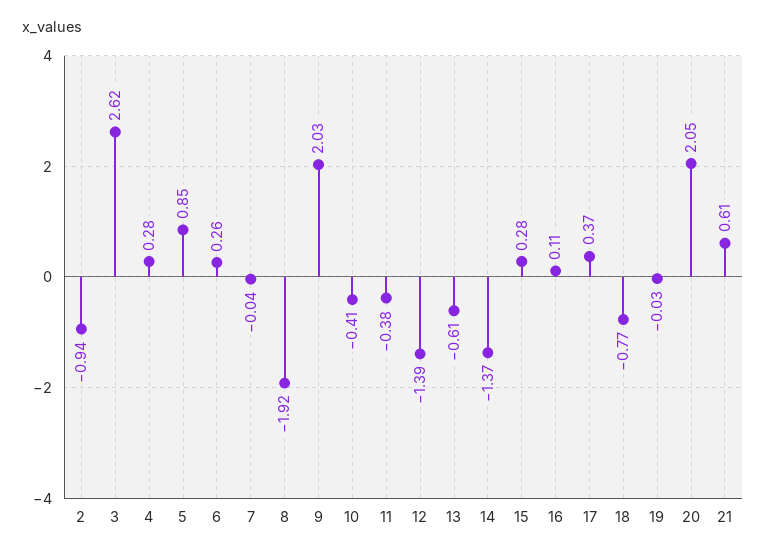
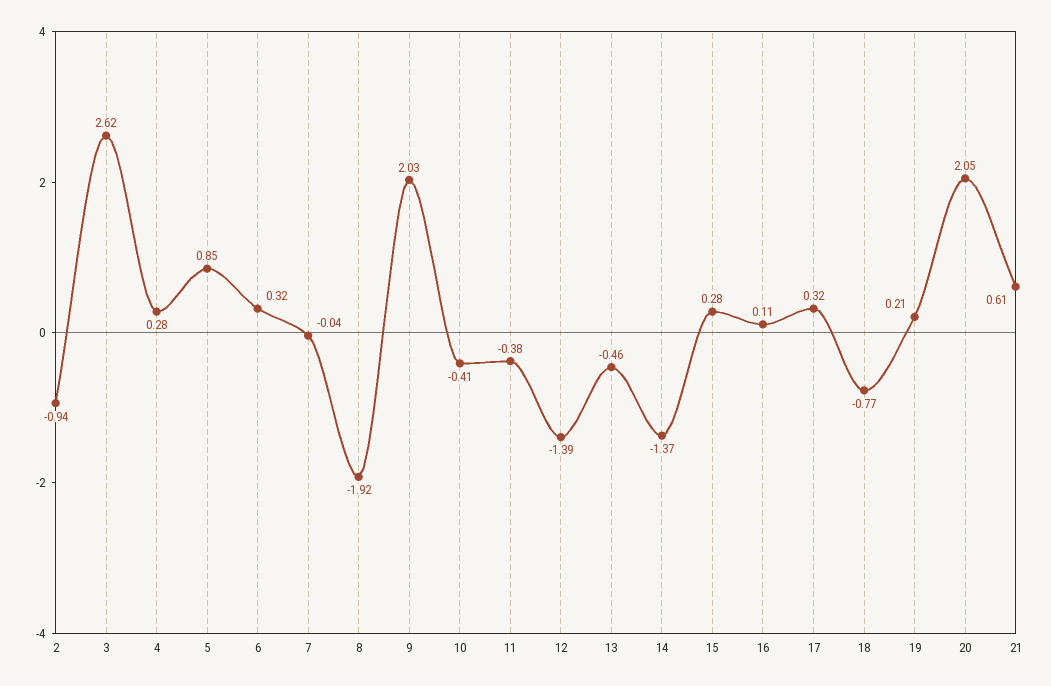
6: 0.26 -> 0.32
13: -0.61 -> -0.46
17: 0.37 -> 0.32
19: -0.03 -> 0.21

